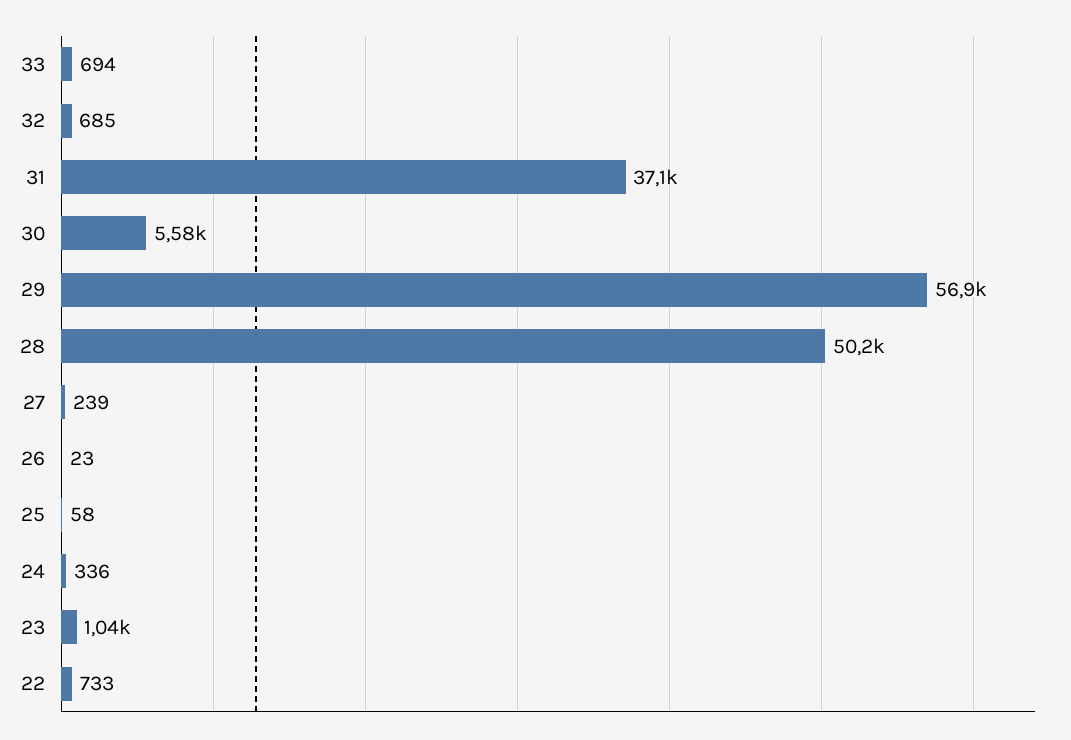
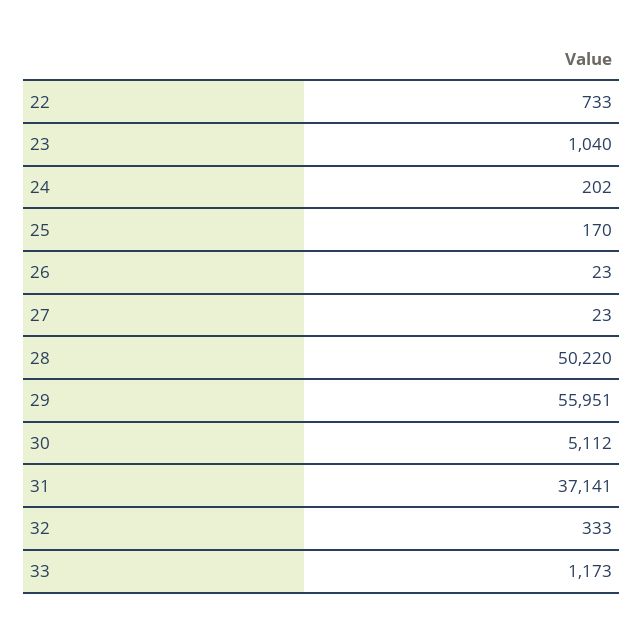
33: 694 -> 1173
32: 685 -> 333
30: 5580 -> 5112
29: 56900 -> 55951
27: 239 -> 23
25: 58 -> 170
24: 336 -> 202

